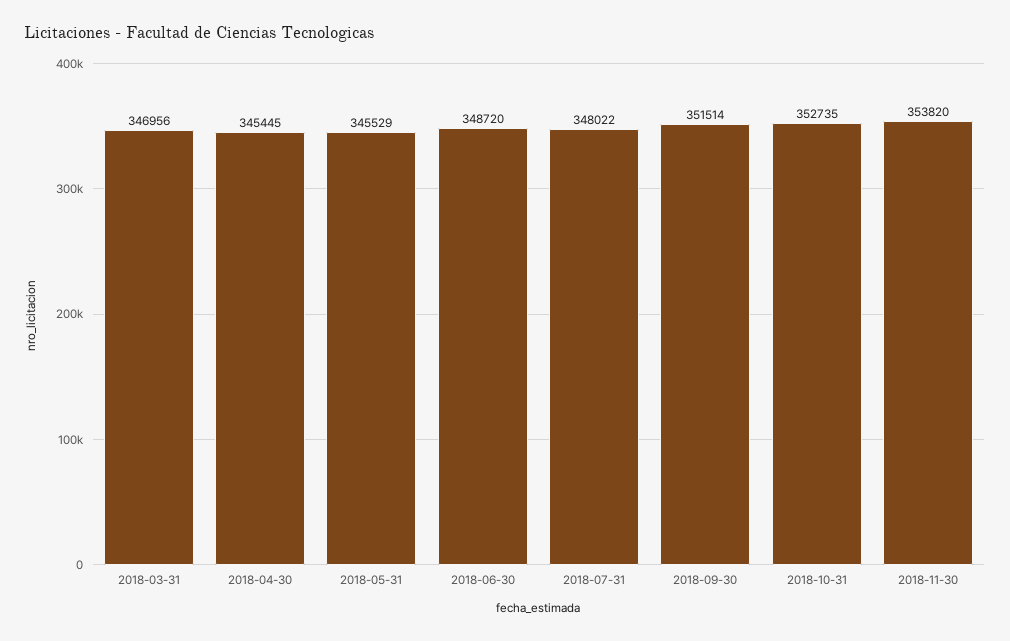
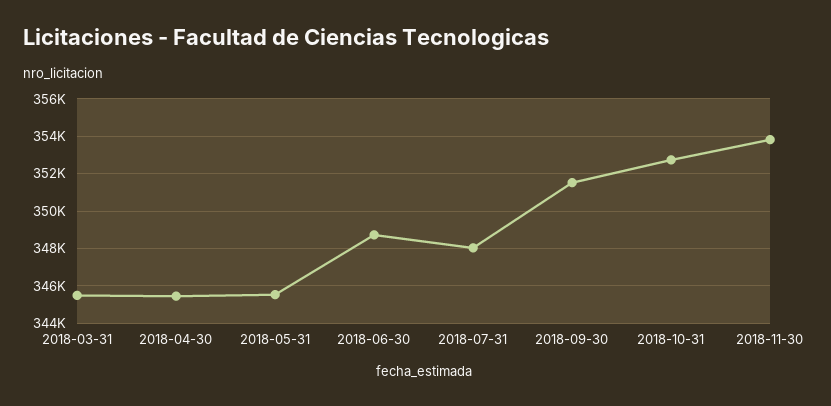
2018-03-31: 346956 -> 345500

